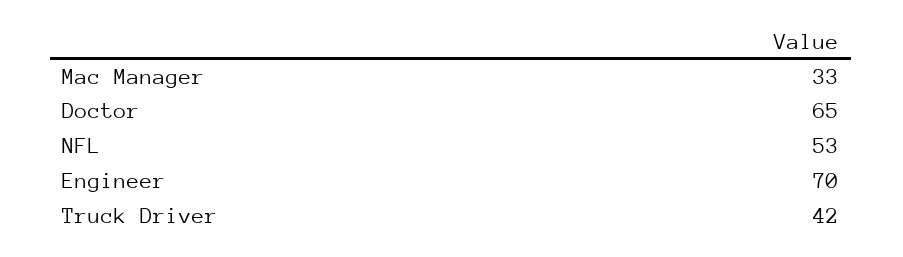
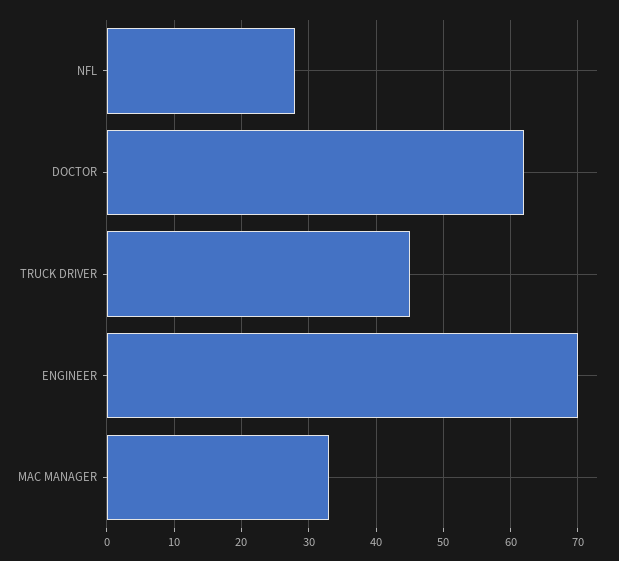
Doctor: 65 -> 62
NFL: 53 -> 28
Truck Driver: 42 -> 45

